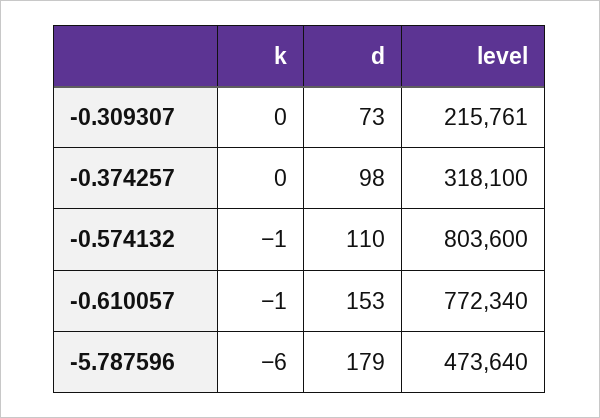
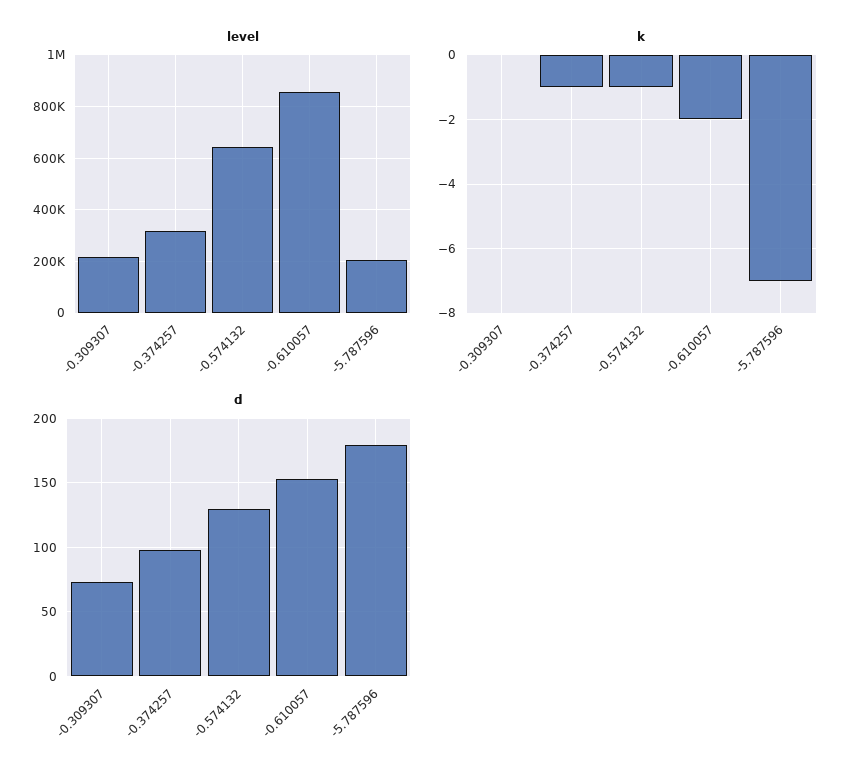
k, -0.374257: 0 -> -1
d, -0.574132: 110 -> 130
level, -0.574132: 803600 -> 650000
k, -0.610057: -1 -> -2
level, -0.610057: 772340 -> 850000
k, -5.787596: -6 -> -7
level, -5.787596: 473640 -> 200000

